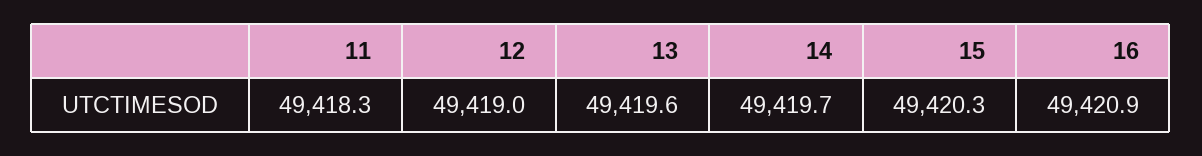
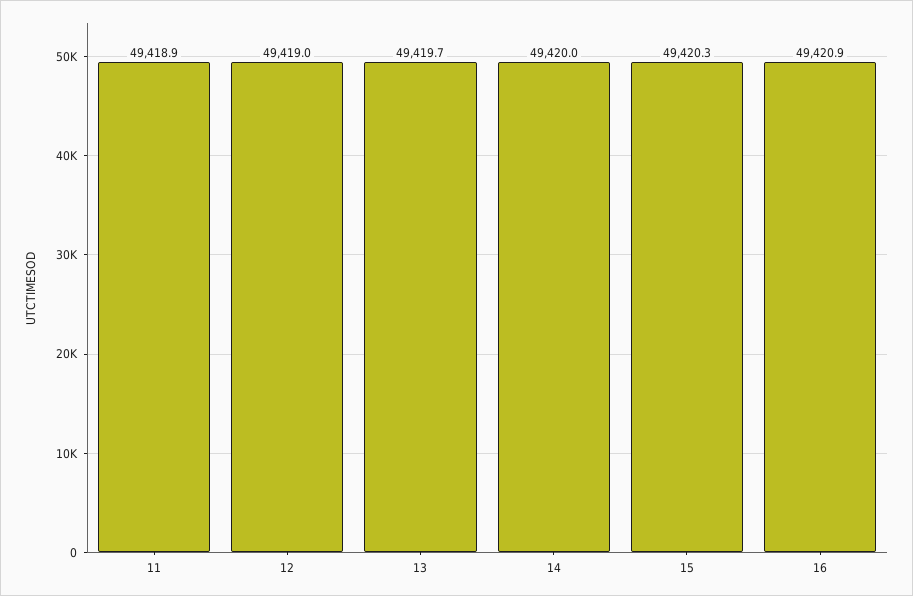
11: 49418.3 -> 49418.9
13: 49419.6 -> 49419.7
14: 49419.7 -> 49420

